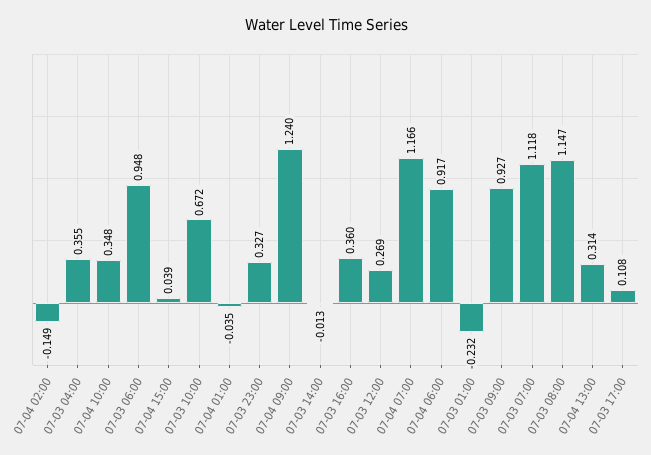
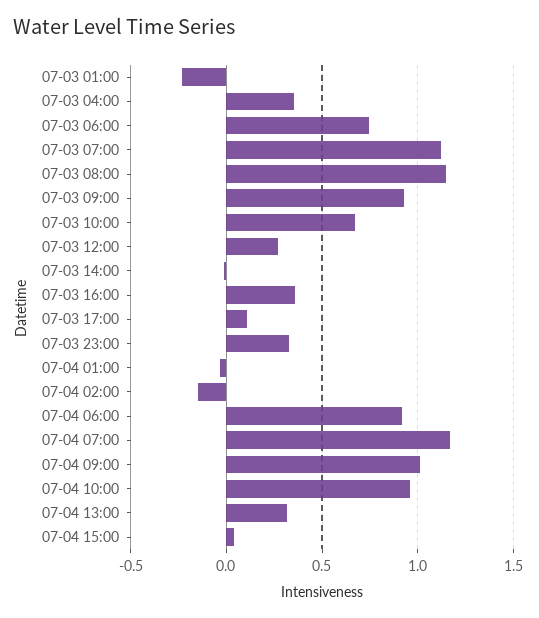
07-04 10:00: 0.348 -> 0.95
07-03 06:00: 0.948 -> 0.75
07-04 09:00: 1.24 -> 1

